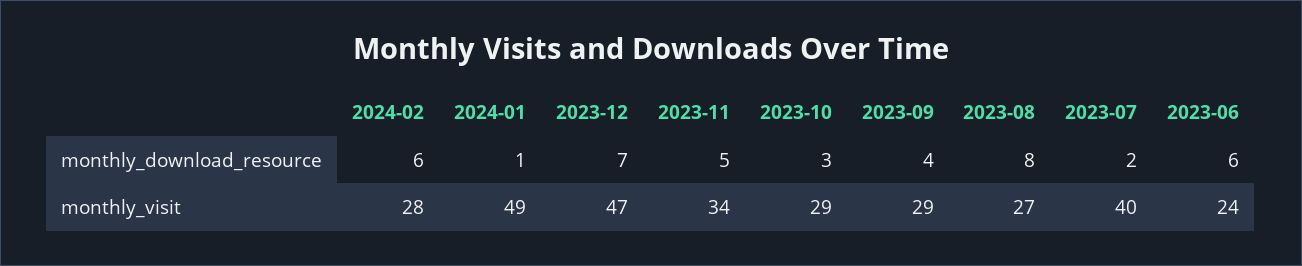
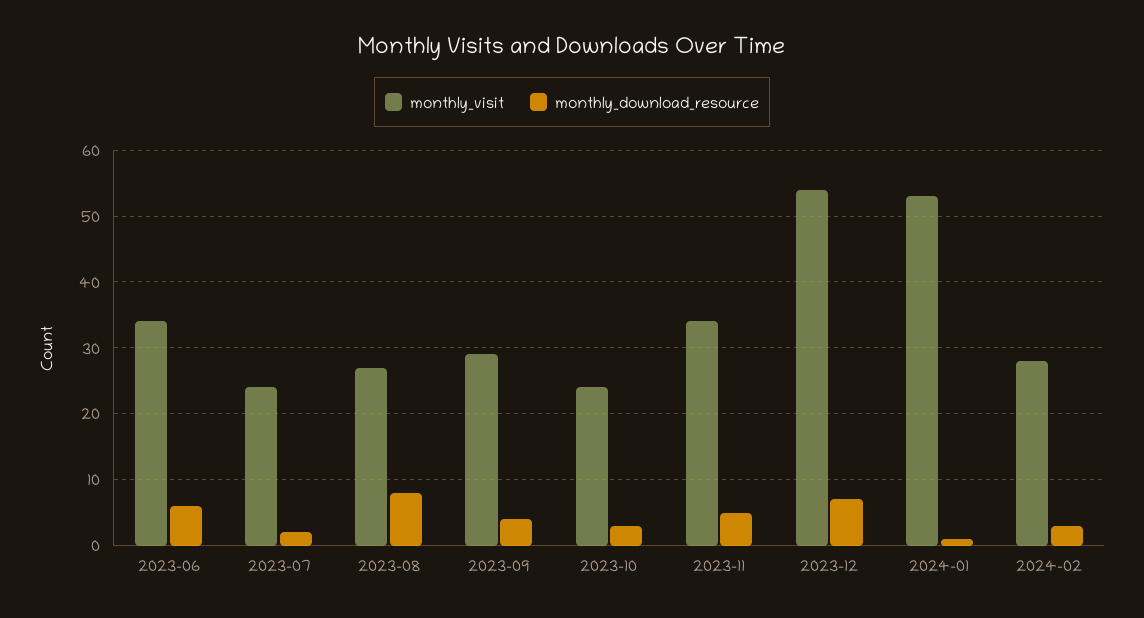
monthly_download_resource, 2024-02: 6 -> 3
monthly_visit, 2024-01: 49 -> 53
monthly_visit, 2023-12: 47 -> 54
monthly_visit, 2023-10: 29 -> 24
monthly_visit, 2023-07: 40 -> 24
monthly_visit, 2023-06: 24 -> 34

